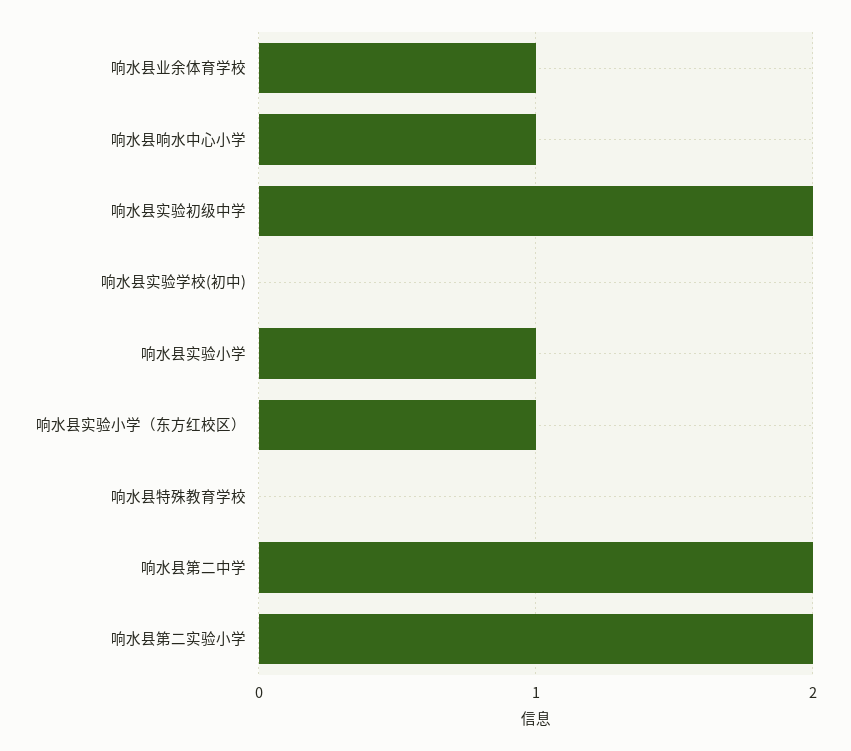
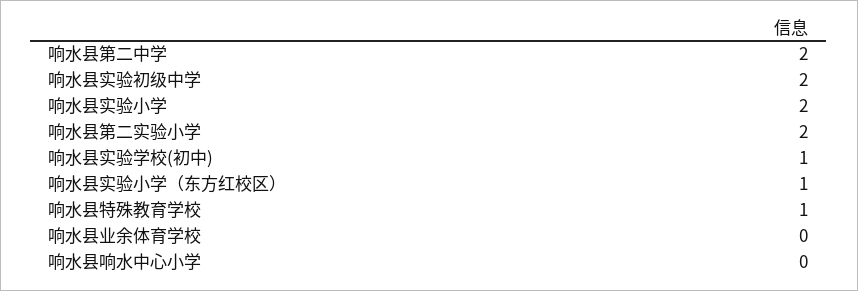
响水县业余体育学校: 1 -> 0
响水县响水中心小学: 1 -> 0
响水县实验学校(初中): 0 -> 1
响水县实验小学: 1 -> 2
响水县特殊教育学校: 0 -> 1

